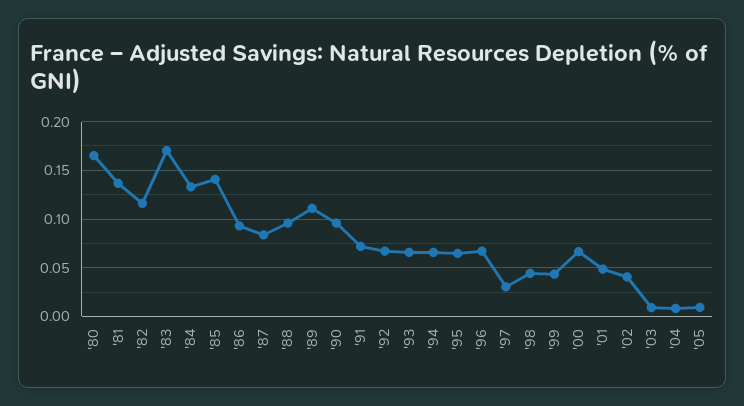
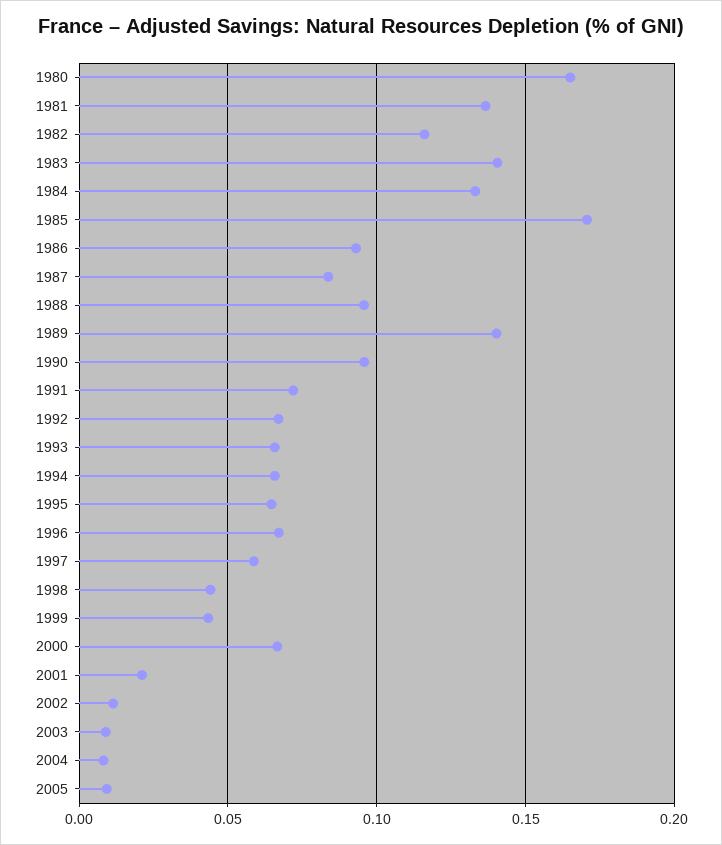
'83: 0.17 -> 0.14
'85: 0.14 -> 0.17
'89: 0.11 -> 0.14
'97: 0.03 -> 0.06
'01: 0.05 -> 0.02
'02: 0.04 -> 0.01

